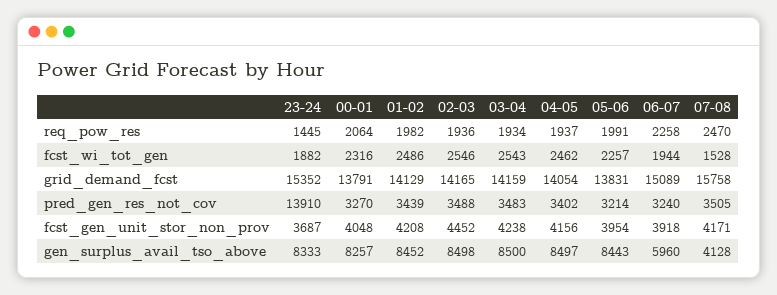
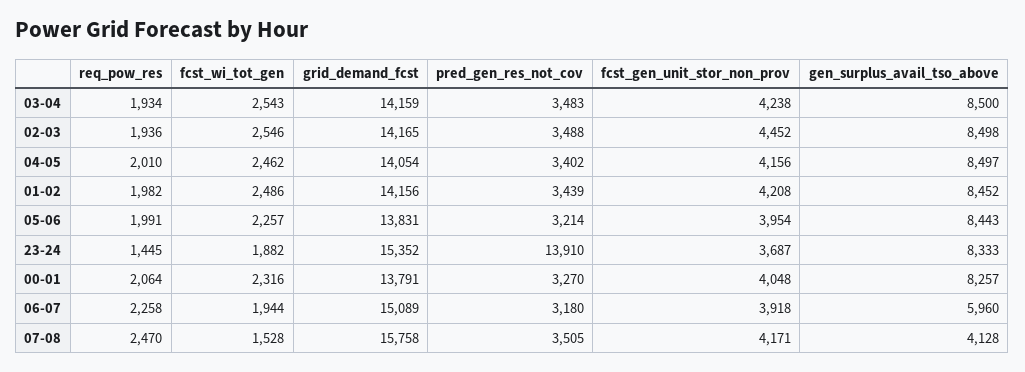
04-05, req_pow_res: 1937 -> 2010
01-02, grid_demand_fcst: 14129 -> 14156
06-07, pred_gen_res_not_cov: 3240 -> 3180

